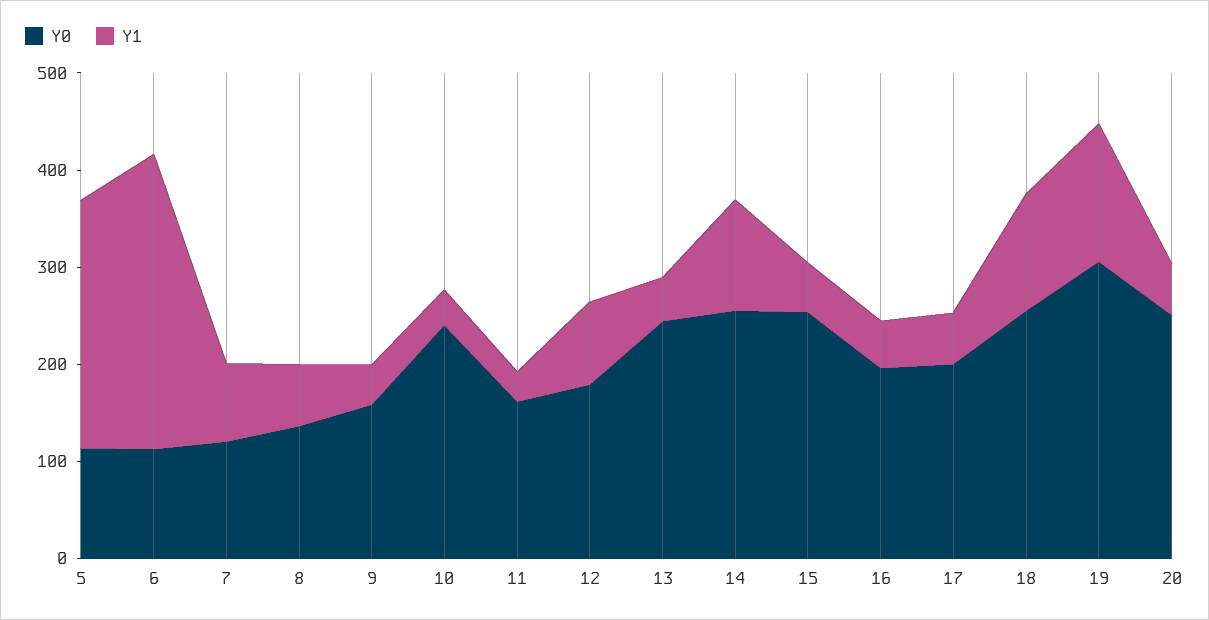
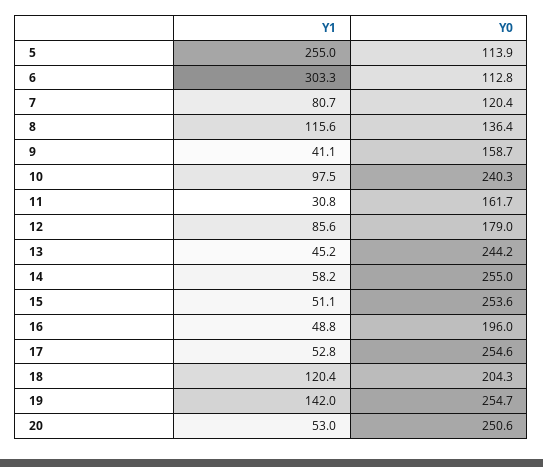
Y1, 8: 60 -> 115.6
Y1, 10: 40 -> 97.5
Y1, 14: 120 -> 58.2
Y0, 17: 200 -> 254.6
Y0, 18: 260 -> 204.3
Y0, 19: 300 -> 254.7

